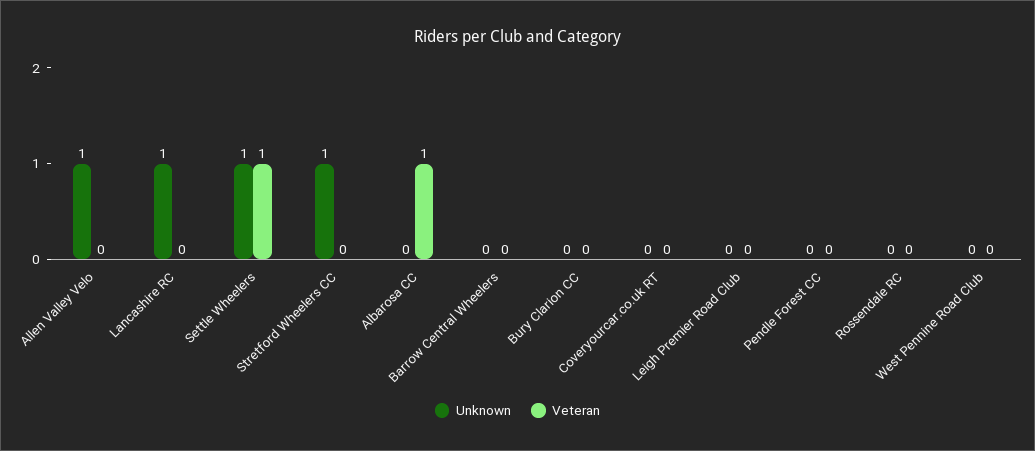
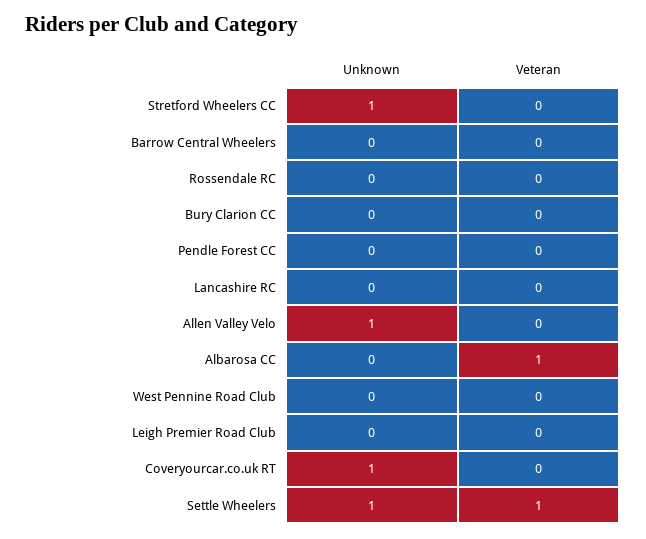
Unknown, Lancashire RC: 1 -> 0
Unknown, Coveryourcar.co.uk RT: 0 -> 1

